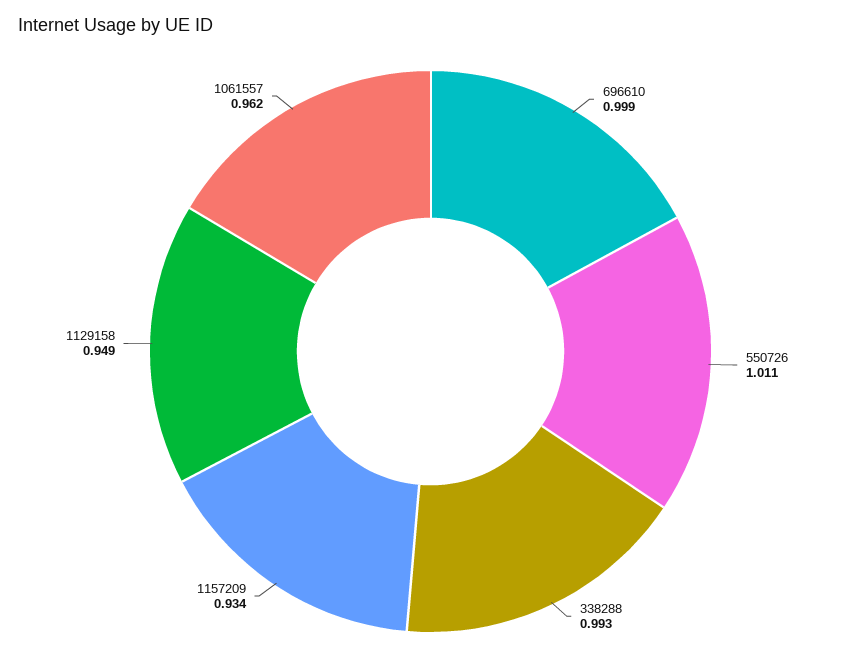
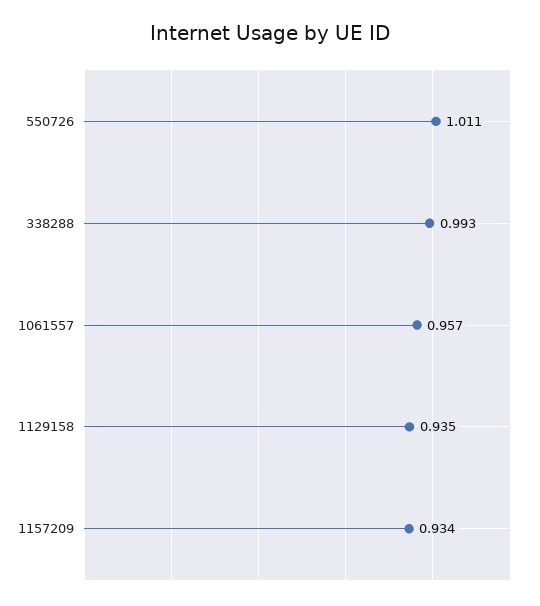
696610: 0.999 -> none
1129158: 0.949 -> 0.935
1061557: 0.962 -> 0.957

